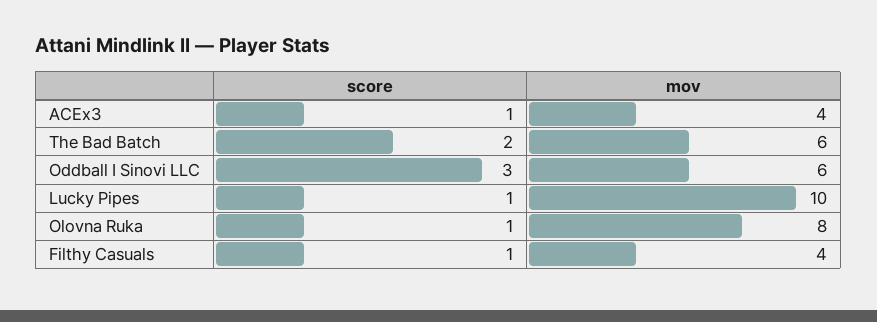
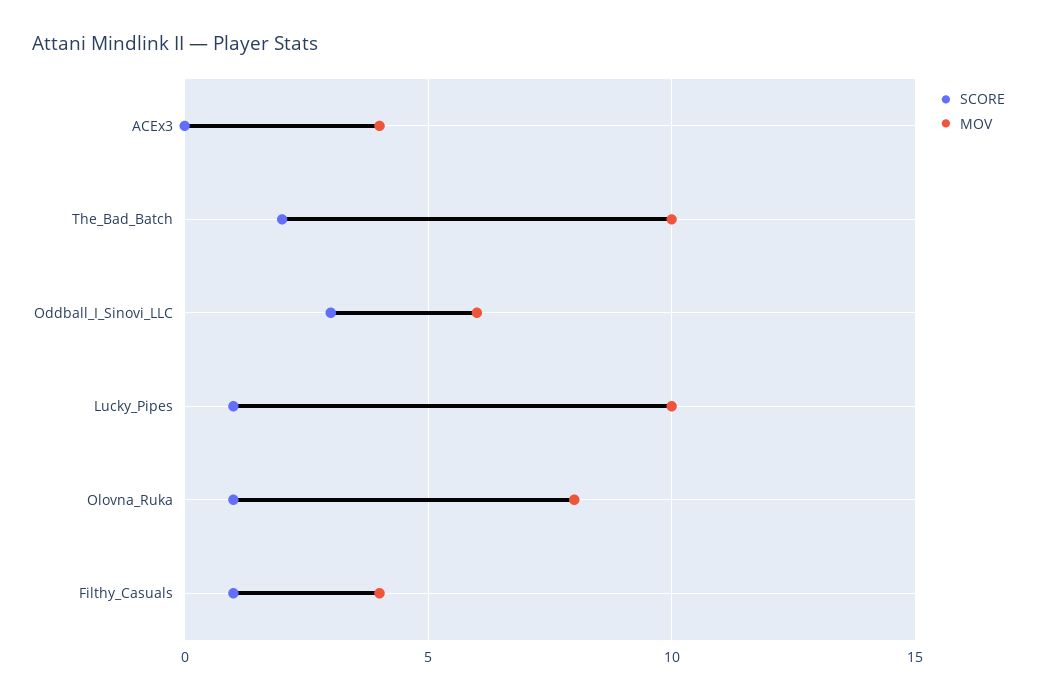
score, ACEx3: 1 -> 0
mov, The Bad Batch: 6 -> 10

